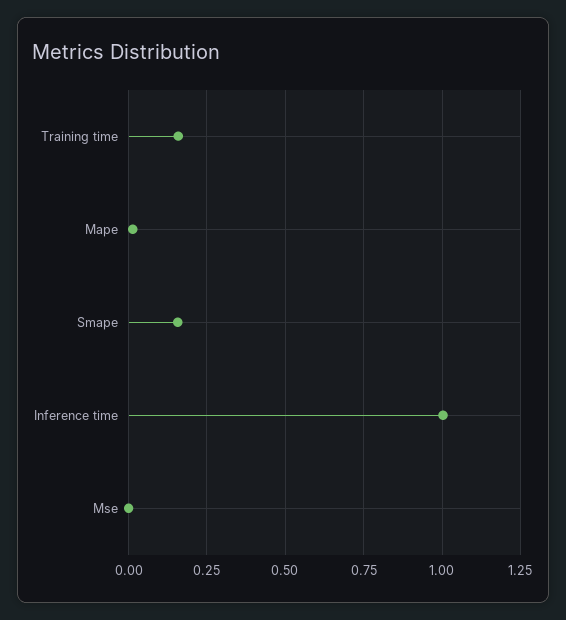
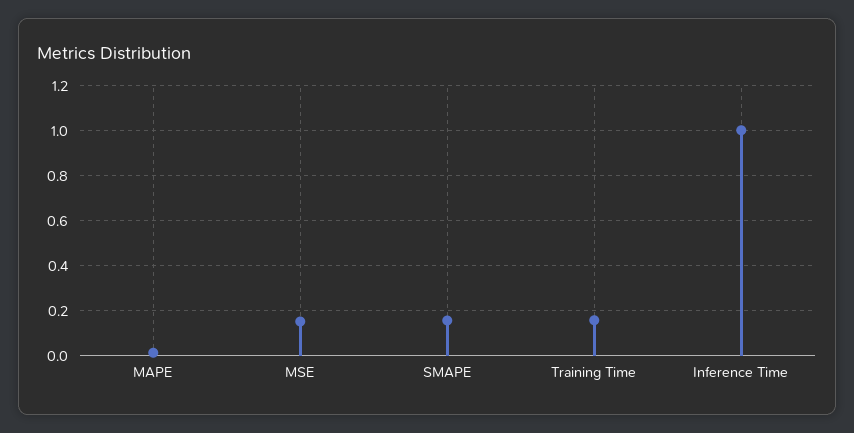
Mse: 0 -> 0.15

